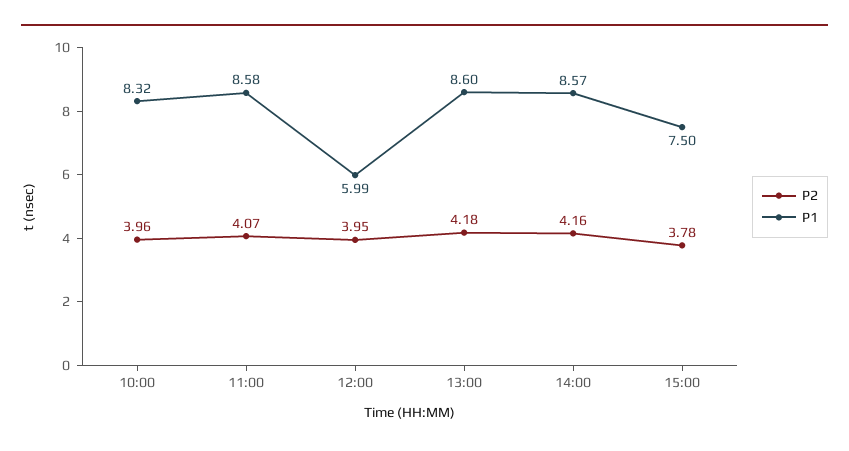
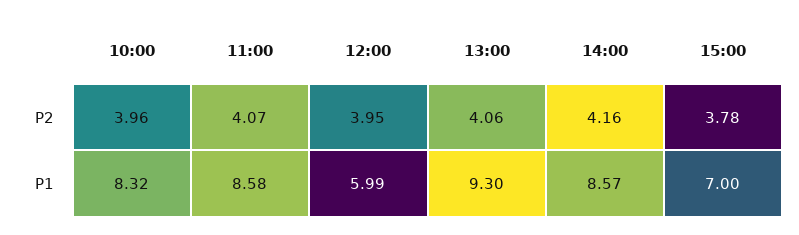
P2, 13:00: 4.18 -> 4.06
P1, 13:00: 8.6 -> 9.3
P1, 15:00: 7.5 -> 7

